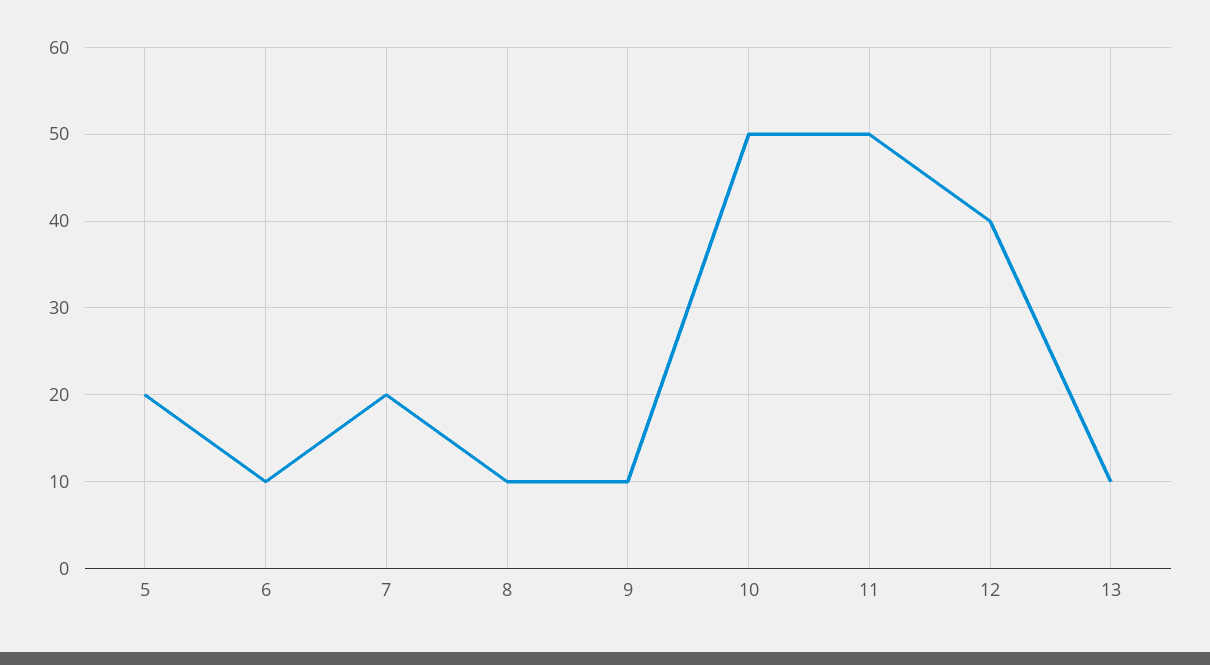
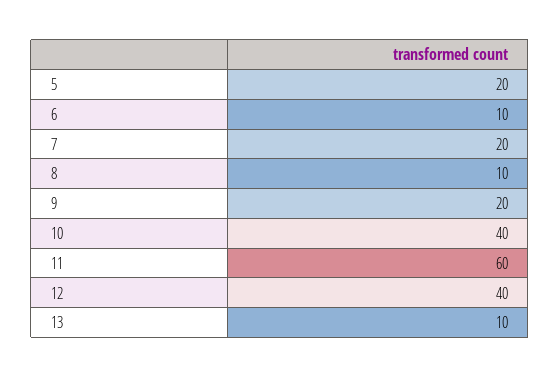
9: 10 -> 20
10: 50 -> 40
11: 50 -> 60

